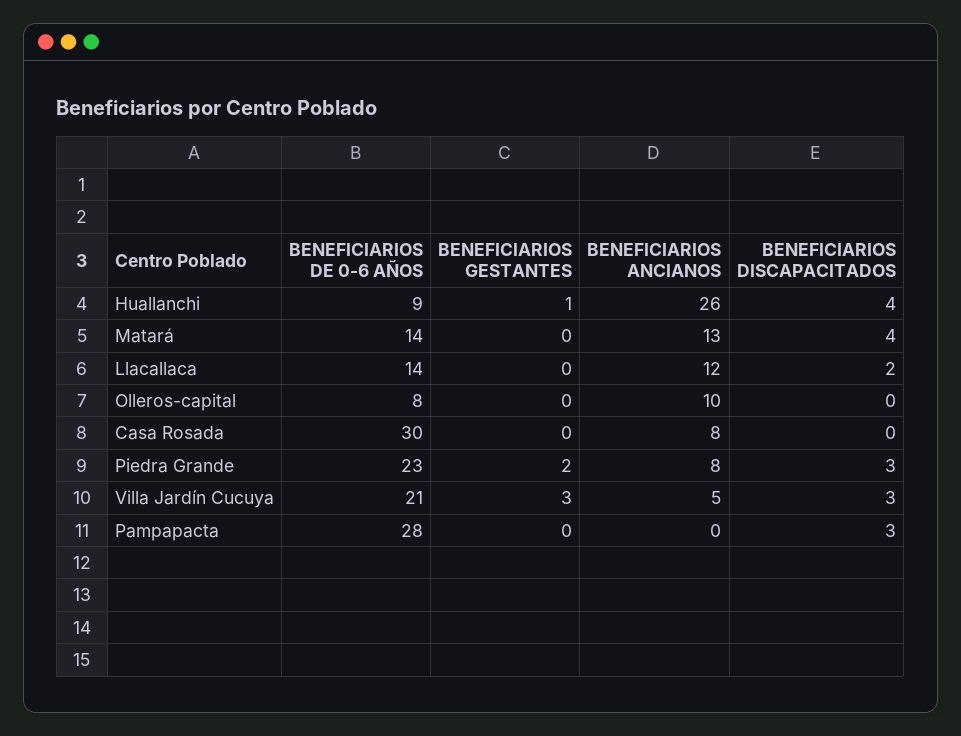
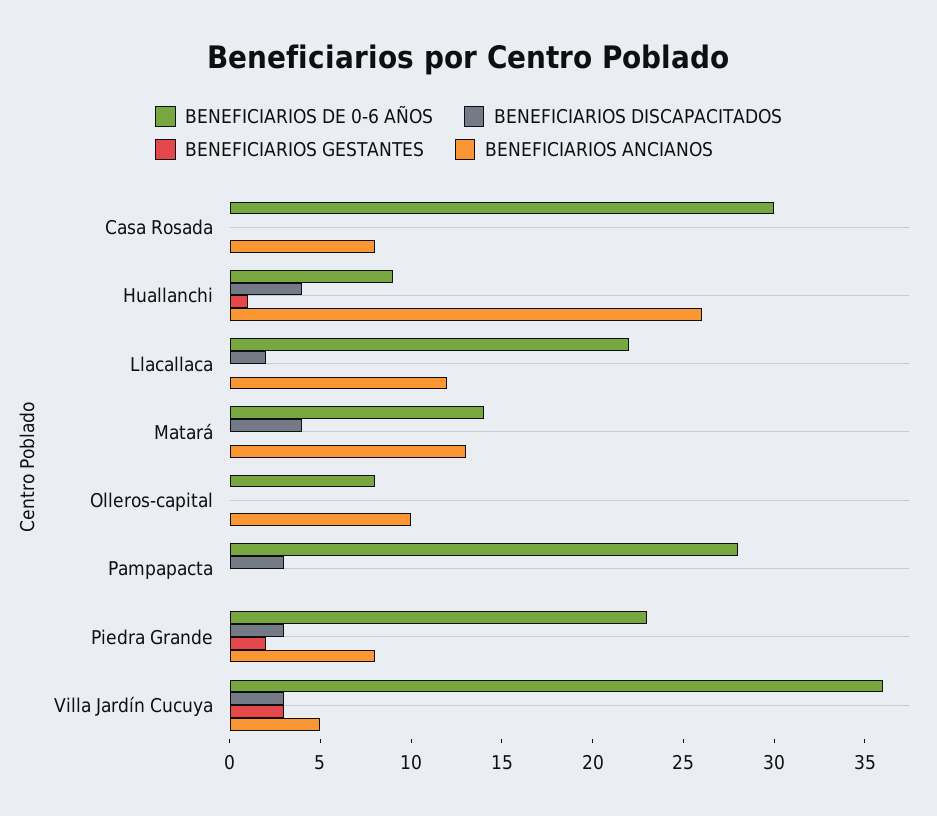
BENEFICIARIOS DE 0-6 AÑOS, Llacallaca: 14 -> 22
BENEFICIARIOS DE 0-6 AÑOS, Villa Jardín Cucuya: 21 -> 36

